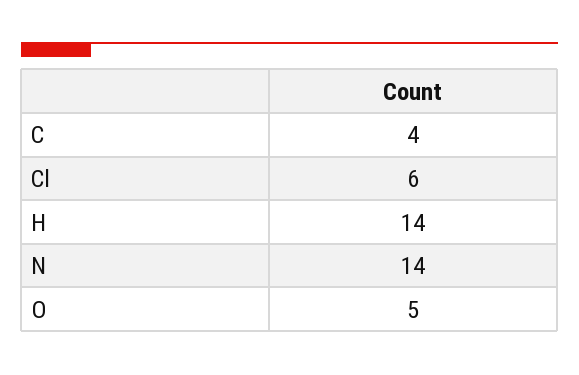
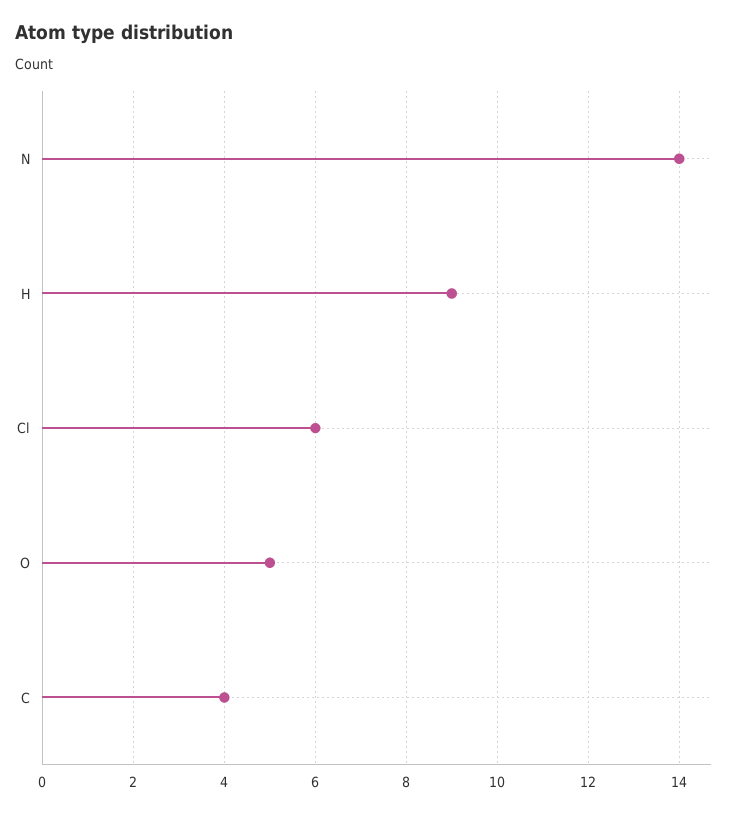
H: 14 -> 9

